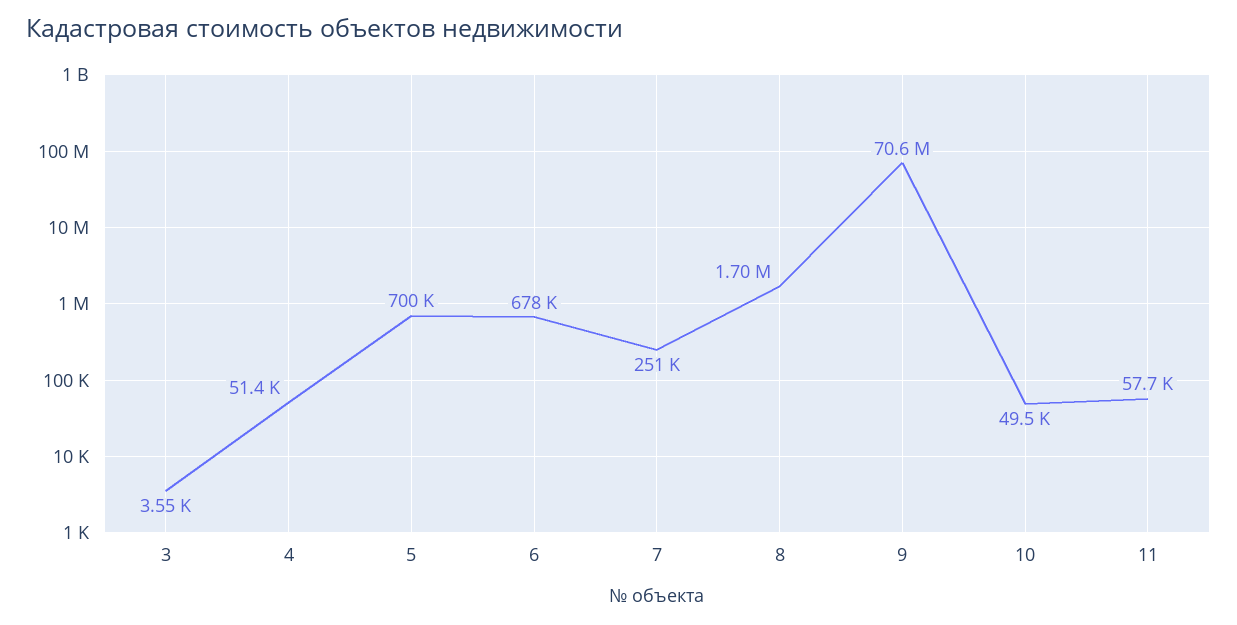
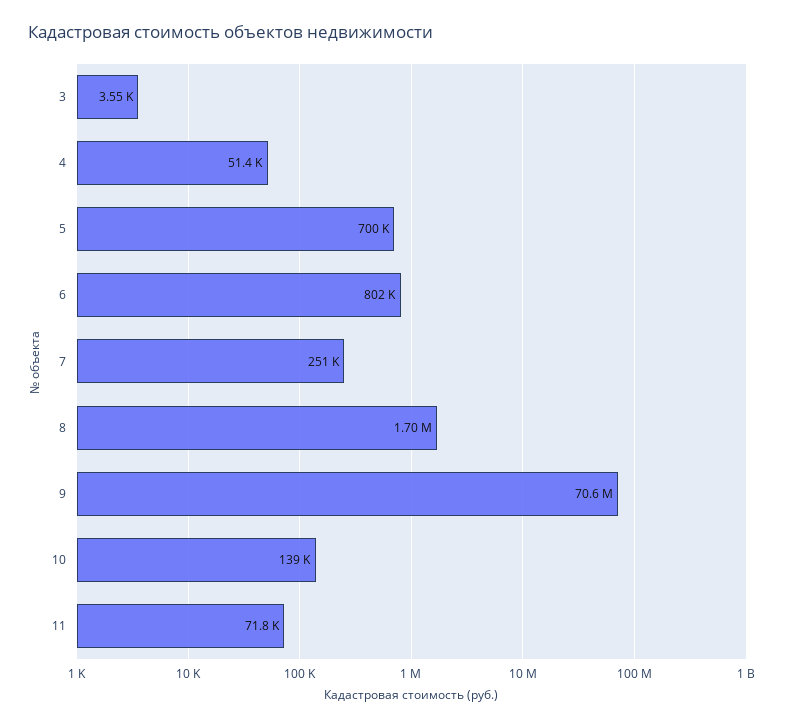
6: 678000 -> 802000
10: 49500 -> 139000
11: 57700 -> 71800

